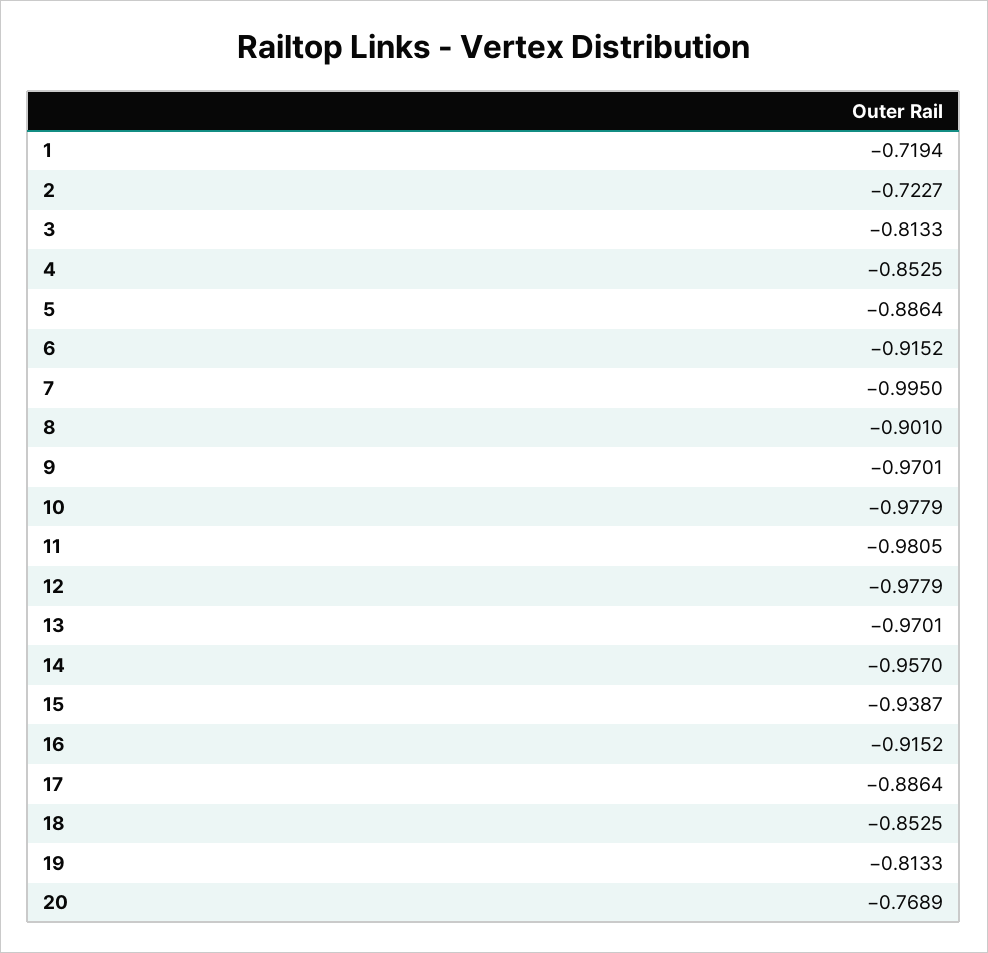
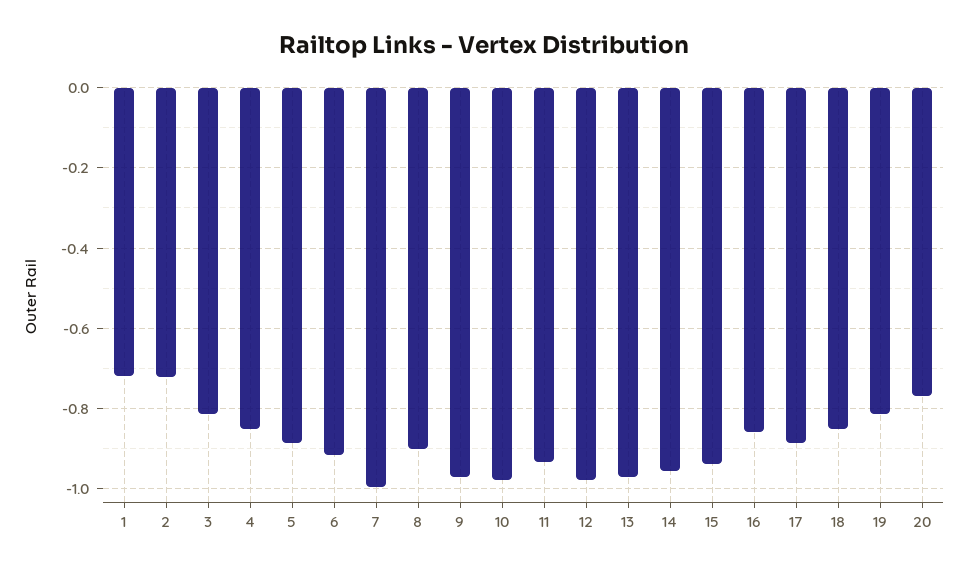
11: -0.9805 -> -0.94
16: -0.9152 -> -0.86

